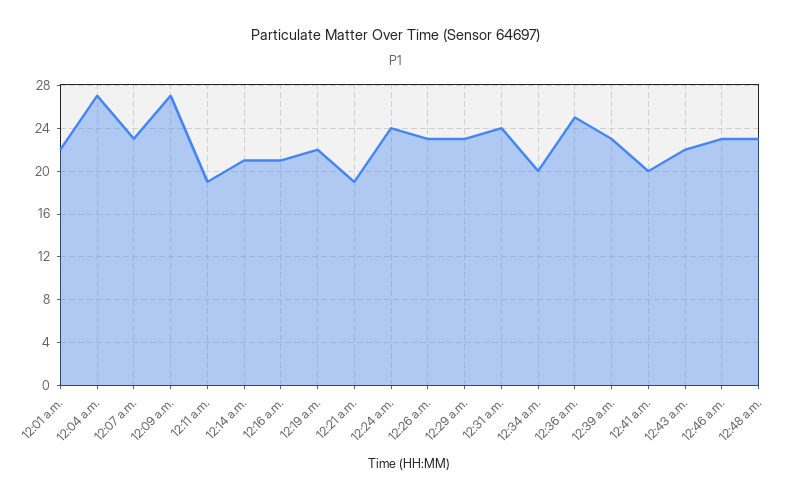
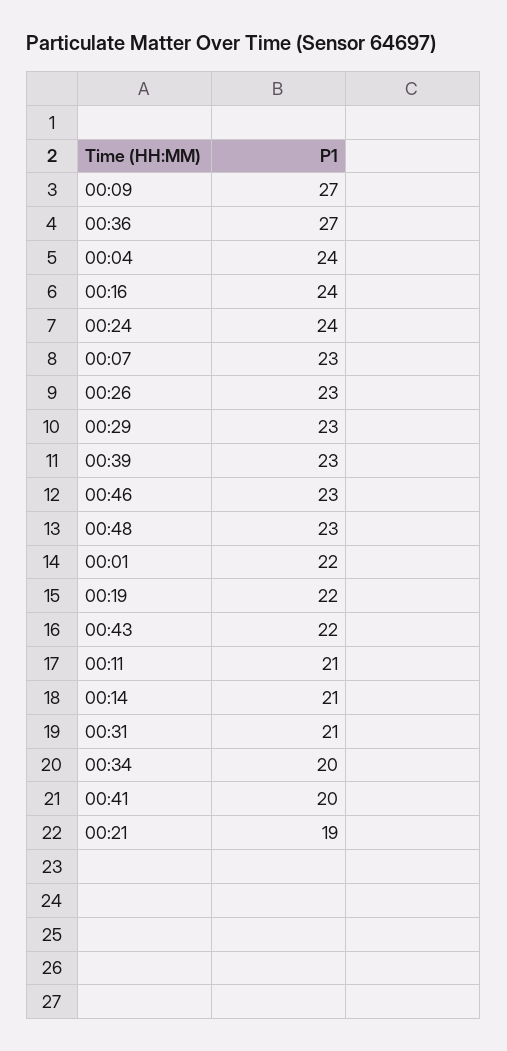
12:04 a.m.: 27 -> 24
12:11 a.m.: 19 -> 21
12:16 a.m.: 21 -> 24
12:31 a.m.: 24 -> 21
12:36 a.m.: 25 -> 27

